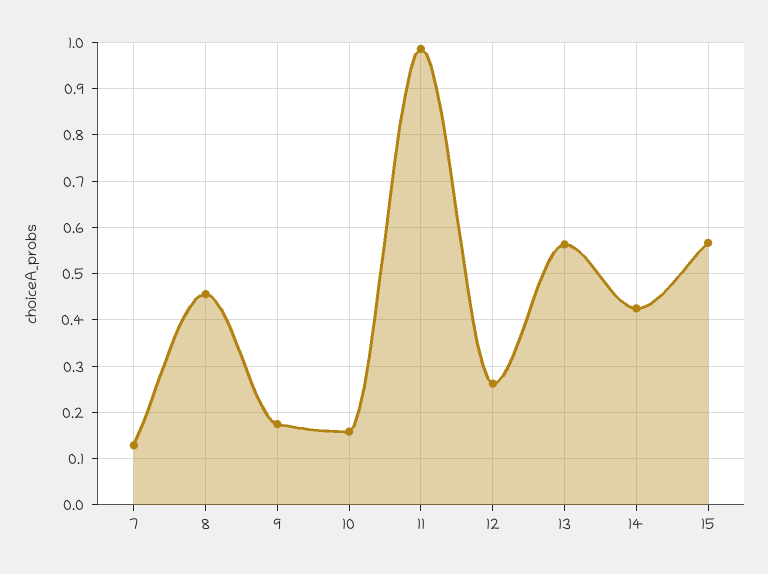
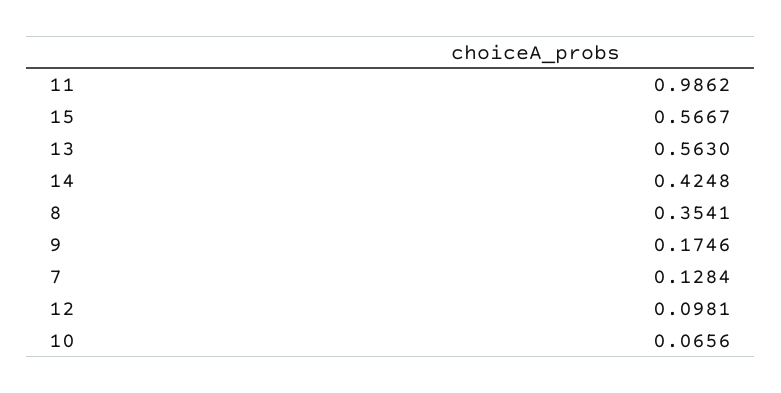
8: 0.46 -> 0.3541
10: 0.16 -> 0.0656
12: 0.26 -> 0.0981

